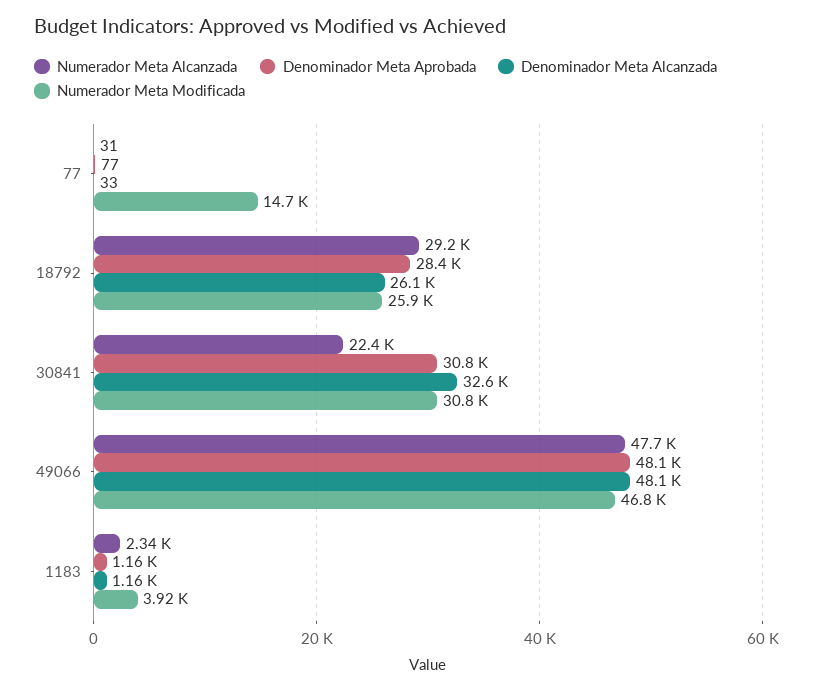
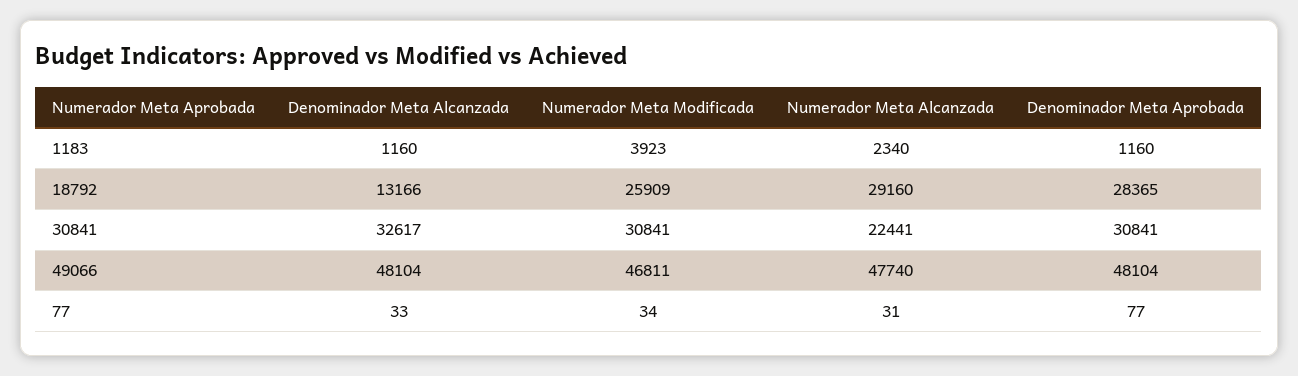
Numerador Meta Modificada, 77: 14700 -> 34
Denominador Meta Alcanzada, 18792: 26100 -> 13166

